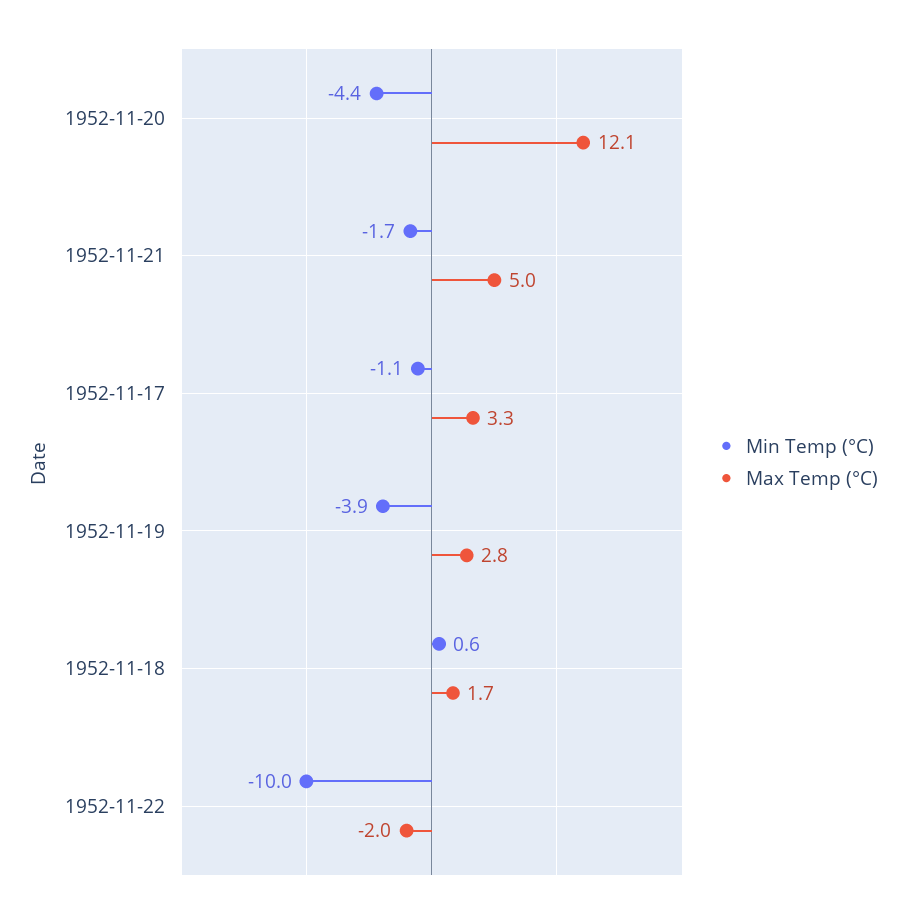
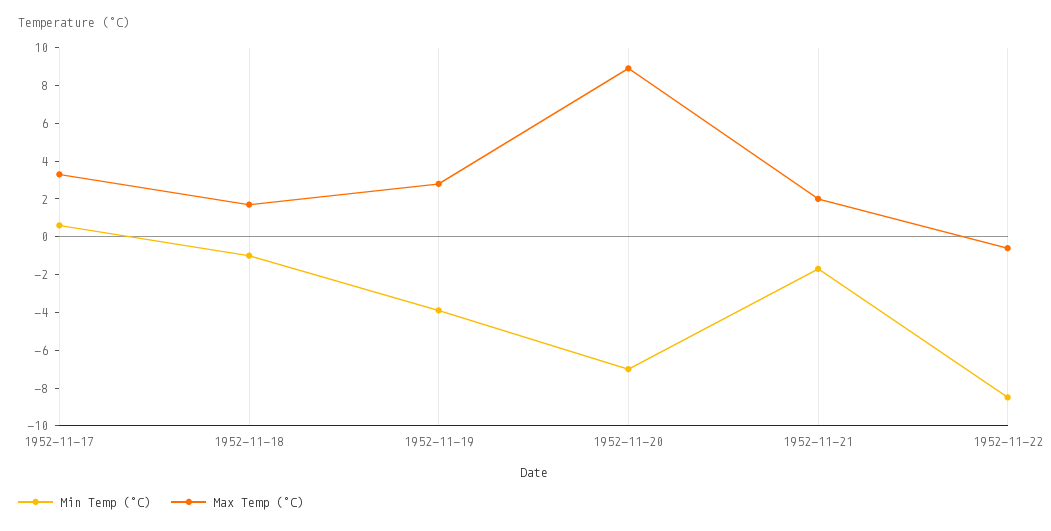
Min Temp (°C), 1952-11-20: -4.4 -> -7
Max Temp (°C), 1952-11-20: 12.1 -> 9
Max Temp (°C), 1952-11-21: 5 -> 2
Min Temp (°C), 1952-11-17: -1.1 -> 0.5
Min Temp (°C), 1952-11-18: 0.6 -> -1
Min Temp (°C), 1952-11-22: -10 -> -8.5
Max Temp (°C), 1952-11-22: -2 -> -0.5

